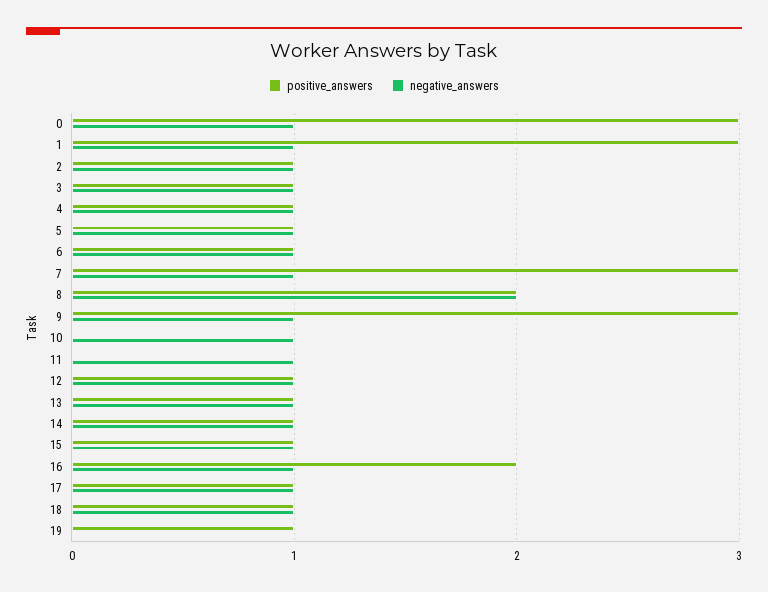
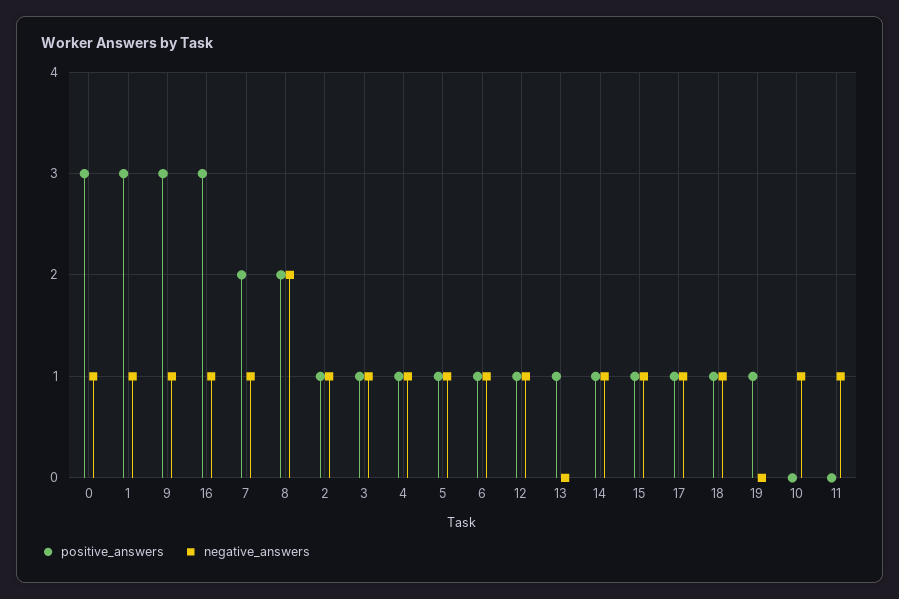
positive_answers, 7: 3 -> 2
negative_answers, 13: 1 -> 0
positive_answers, 16: 2 -> 3

